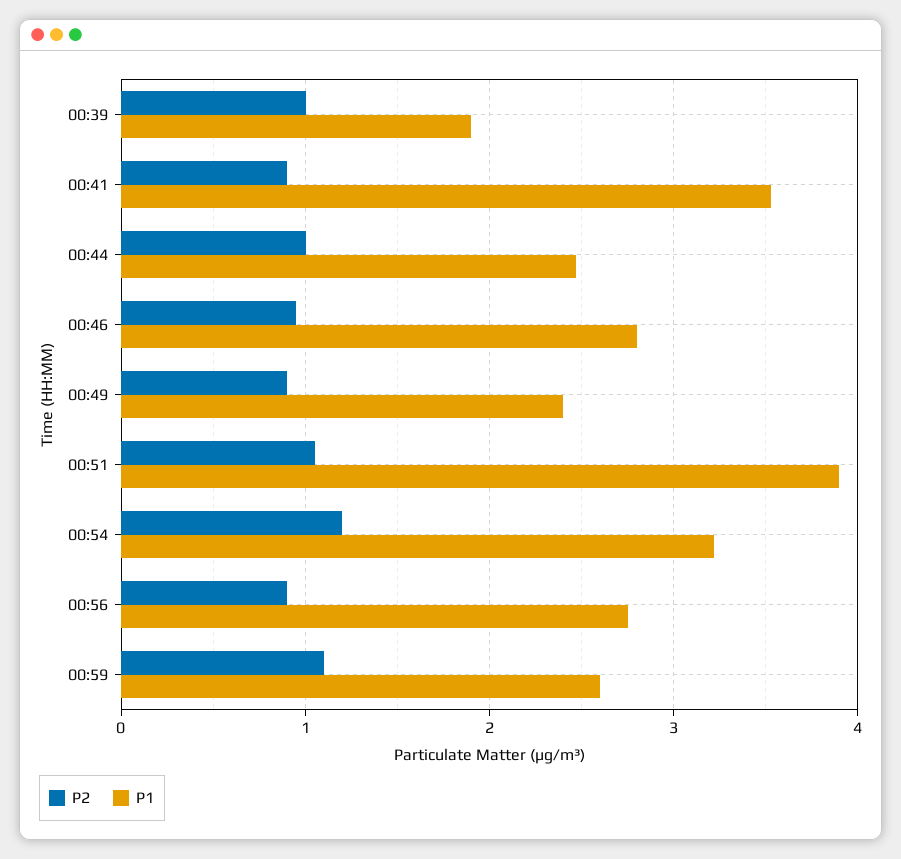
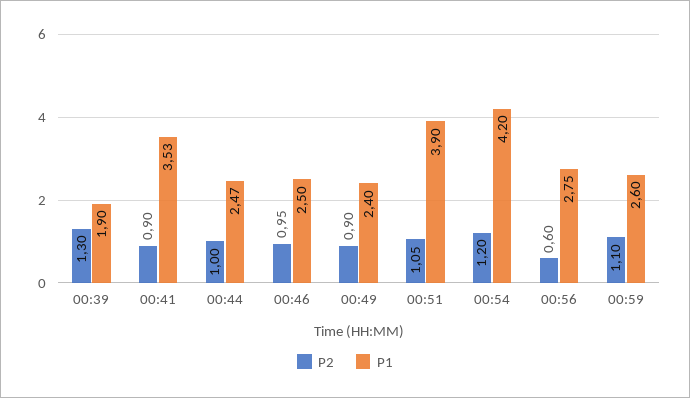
P2, 00:39: 1 -> 1.3
P1, 00:46: 2.8 -> 2.5
P1, 00:54: 3.2 -> 4.2
P2, 00:56: 0.9 -> 0.6

